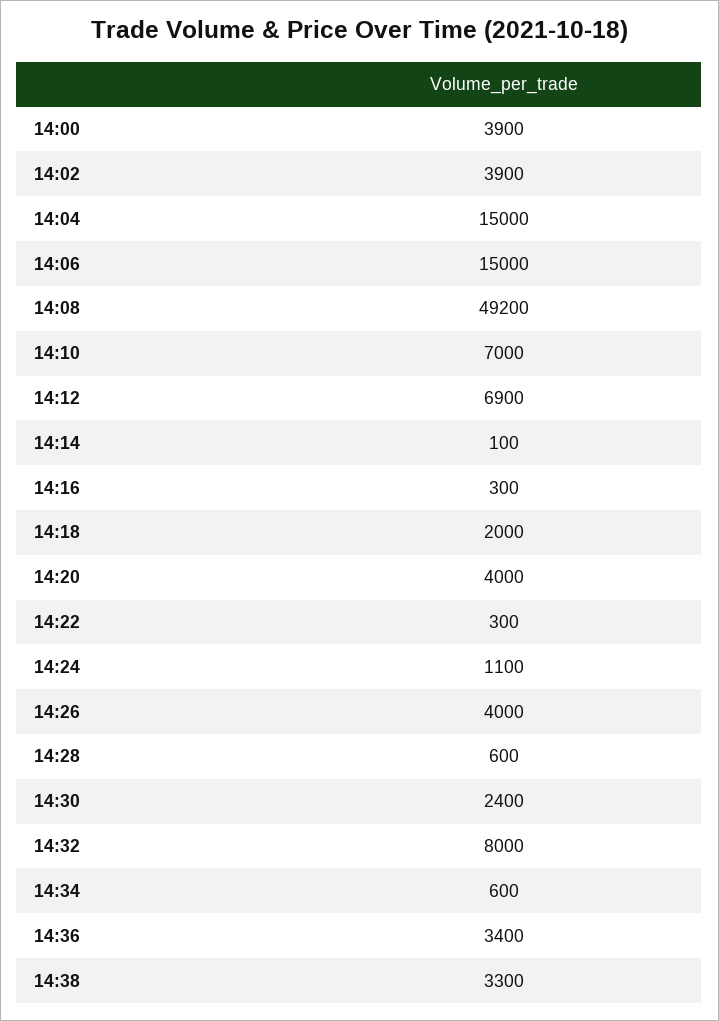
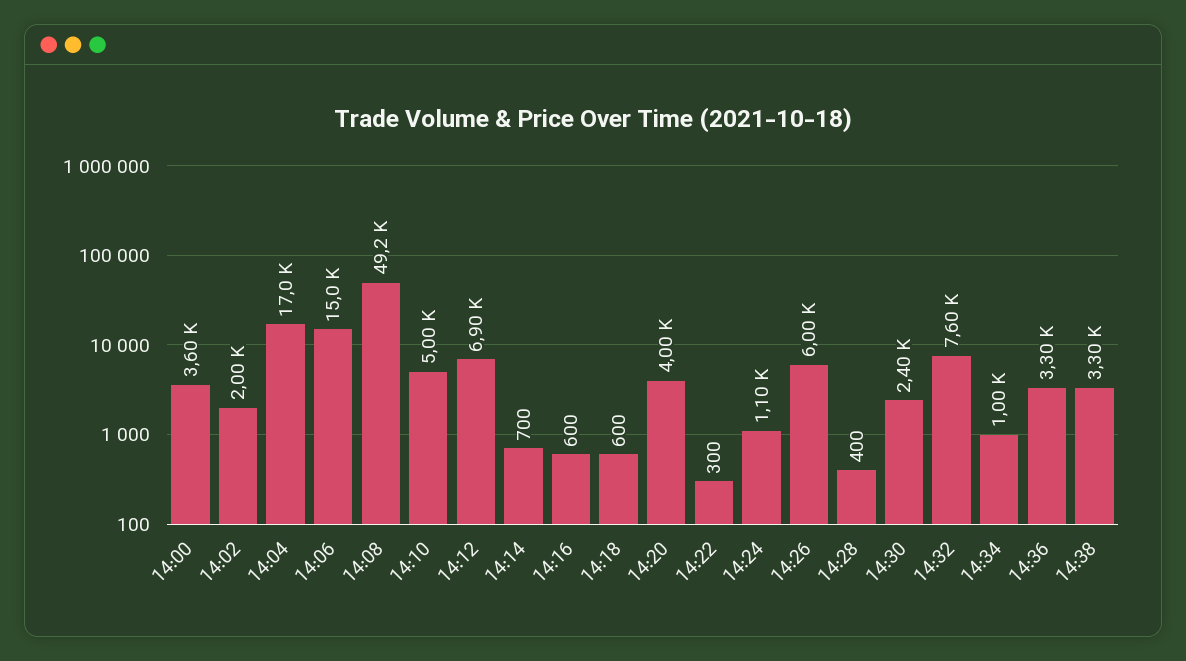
14:00: 3900 -> 3600
14:02: 3900 -> 2000
14:04: 15000 -> 17000
14:10: 7000 -> 5000
14:14: 100 -> 700
14:16: 300 -> 600
14:18: 2000 -> 600
14:26: 4000 -> 6000
14:28: 600 -> 400
14:32: 8000 -> 7600
14:34: 600 -> 1000
14:36: 3400 -> 3300

